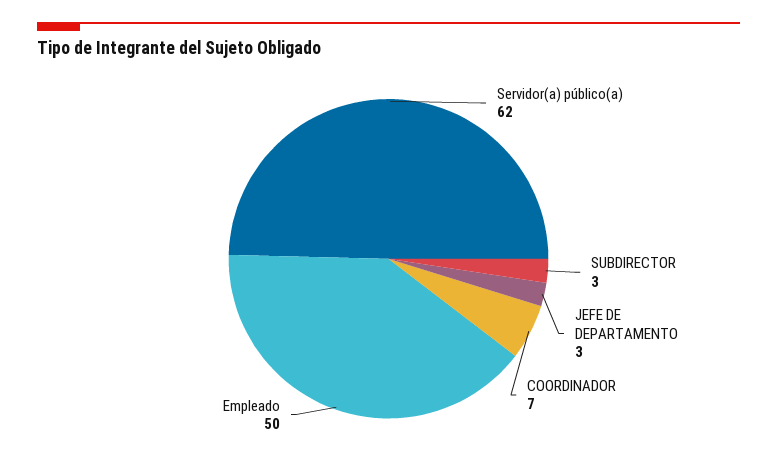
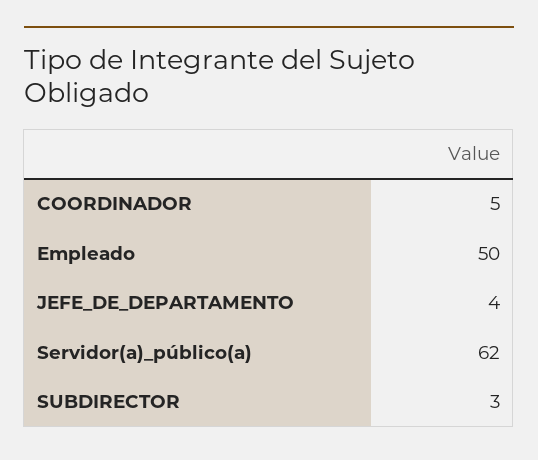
JEFE DE DEPARTAMENTO: 3 -> 4
COORDINADOR: 7 -> 5

